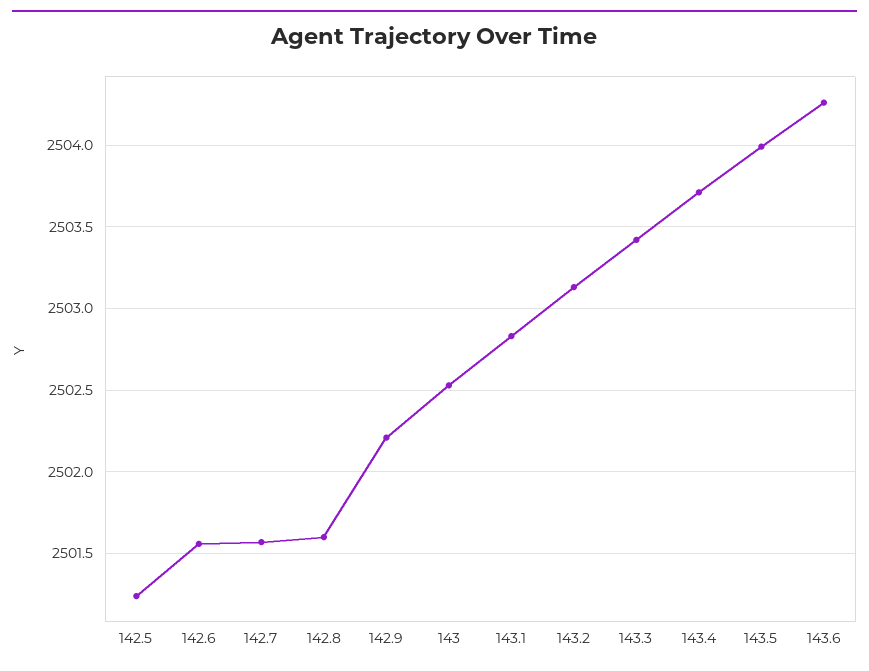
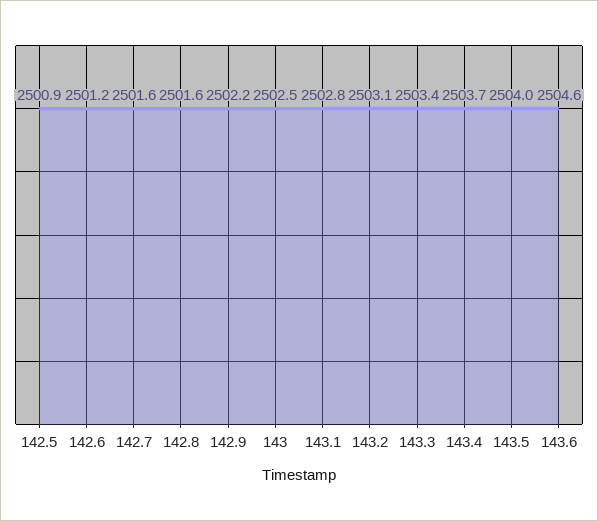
142.5: 2501.25 -> 2500.9
142.6: 2501.55 -> 2501.2
143.6: 2504.25 -> 2504.6

